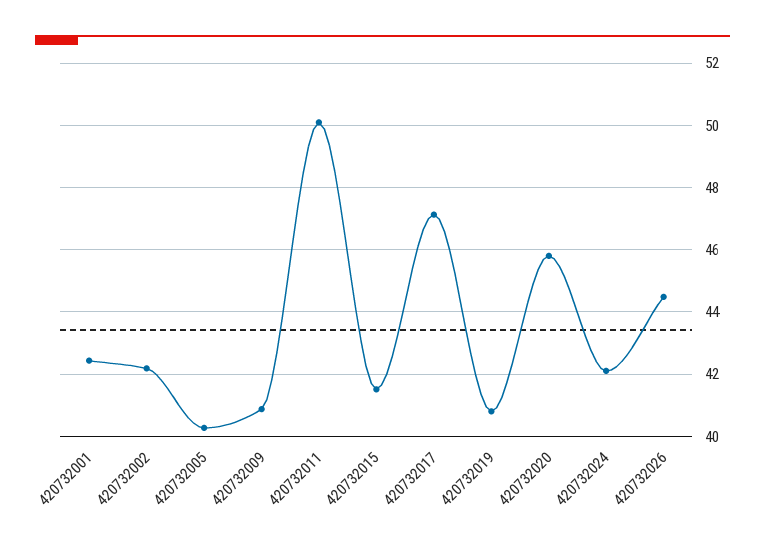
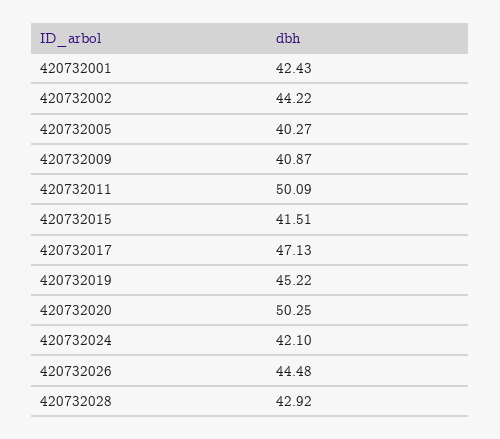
420732002: 42.2 -> 44.22
420732019: 40.8 -> 45.22
420732020: 45.8 -> 50.25
420732028: none -> 42.92

